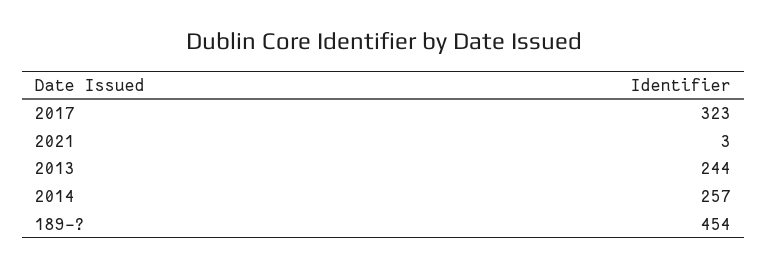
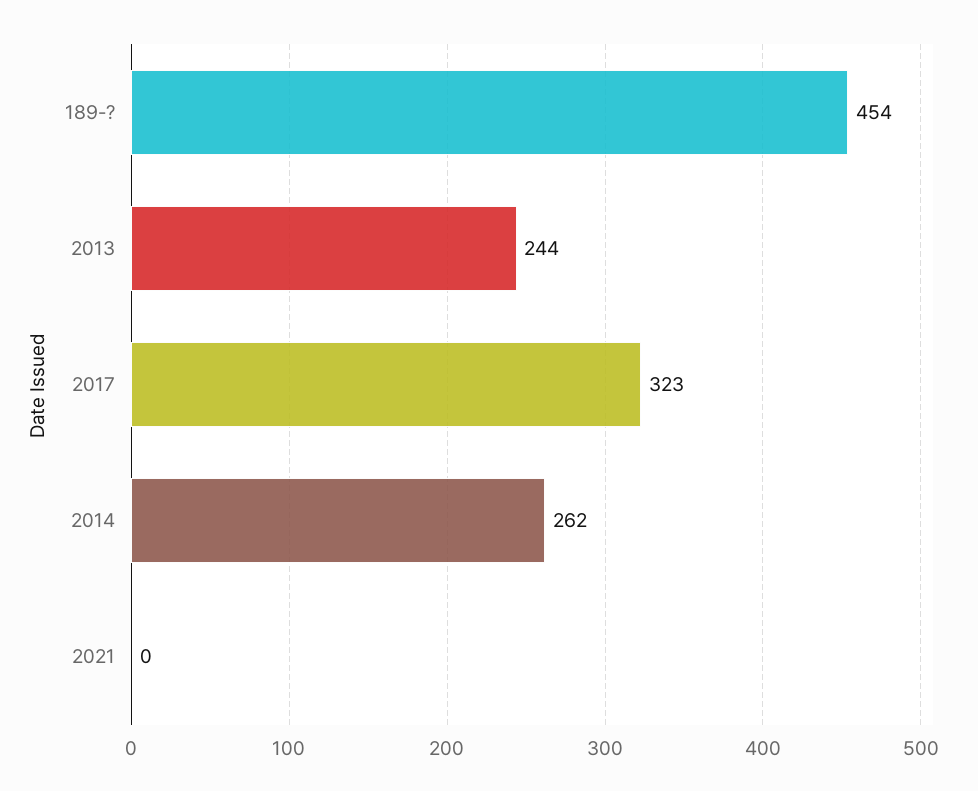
2021: 3 -> 0
2014: 257 -> 262

